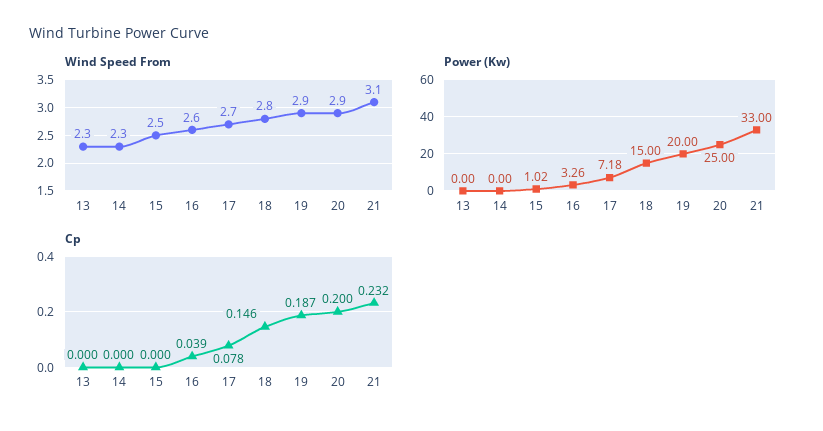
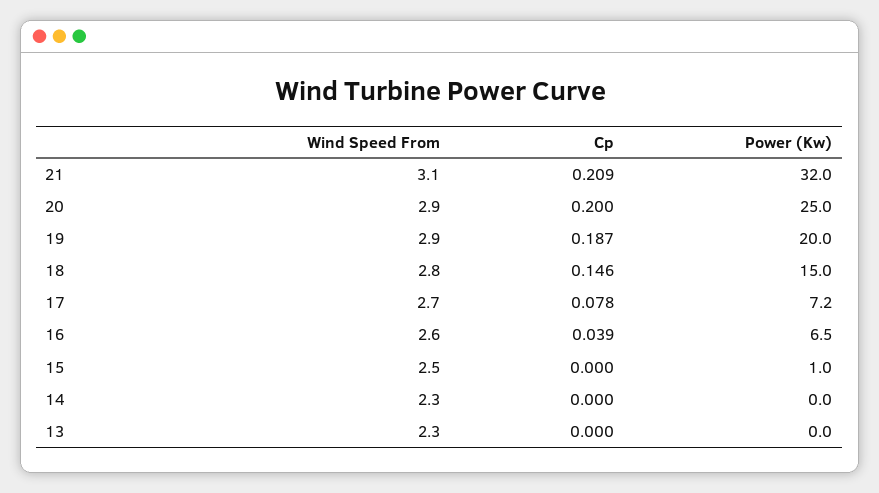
Power (Kw), 16: 3.26 -> 6.5
Power (Kw), 21: 33 -> 32
Cp, 21: 0.232 -> 0.209

